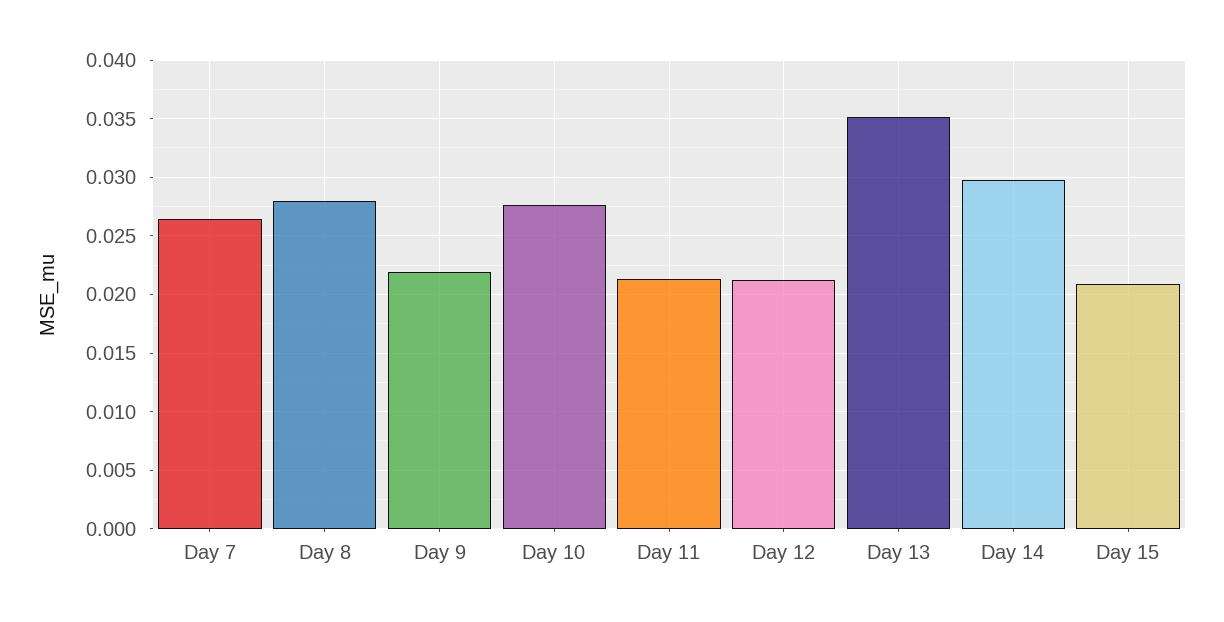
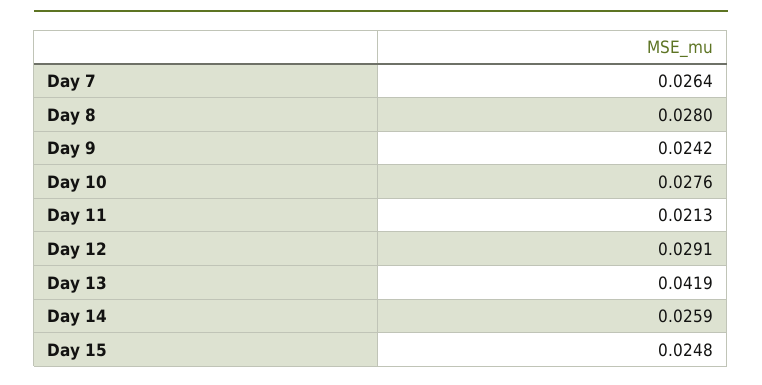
Day 9: 0.022 -> 0.0242
Day 12: 0.021 -> 0.0291
Day 13: 0.035 -> 0.0419
Day 14: 0.03 -> 0.0259
Day 15: 0.021 -> 0.0248

